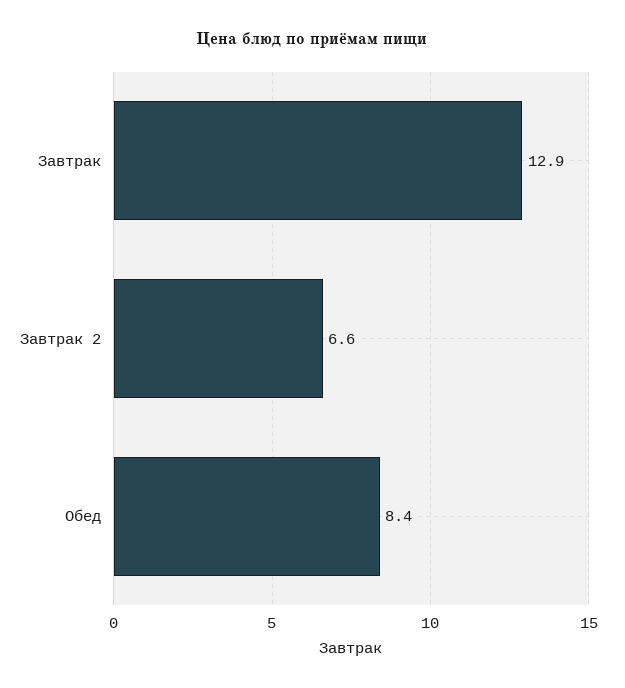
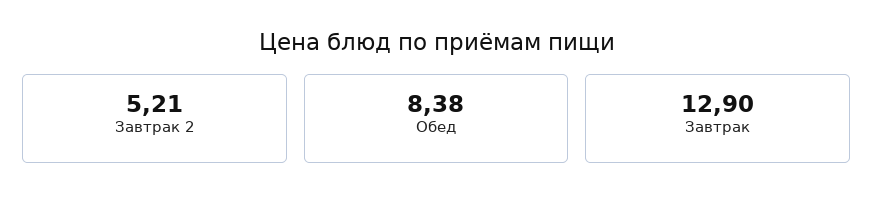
Завтрак 2: 6.6 -> 5.21

